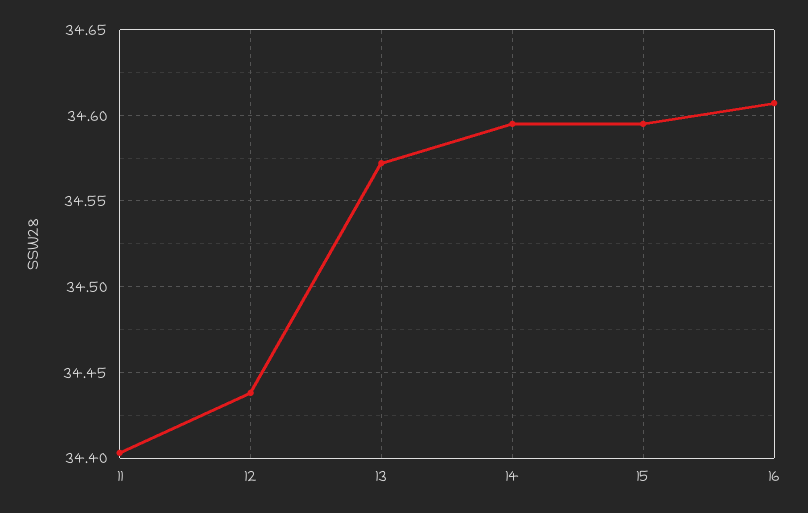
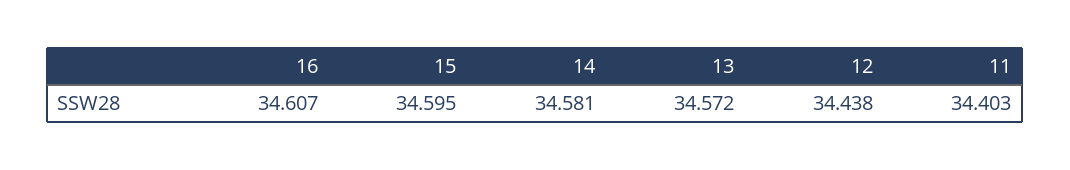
14: 34.595 -> 34.581

